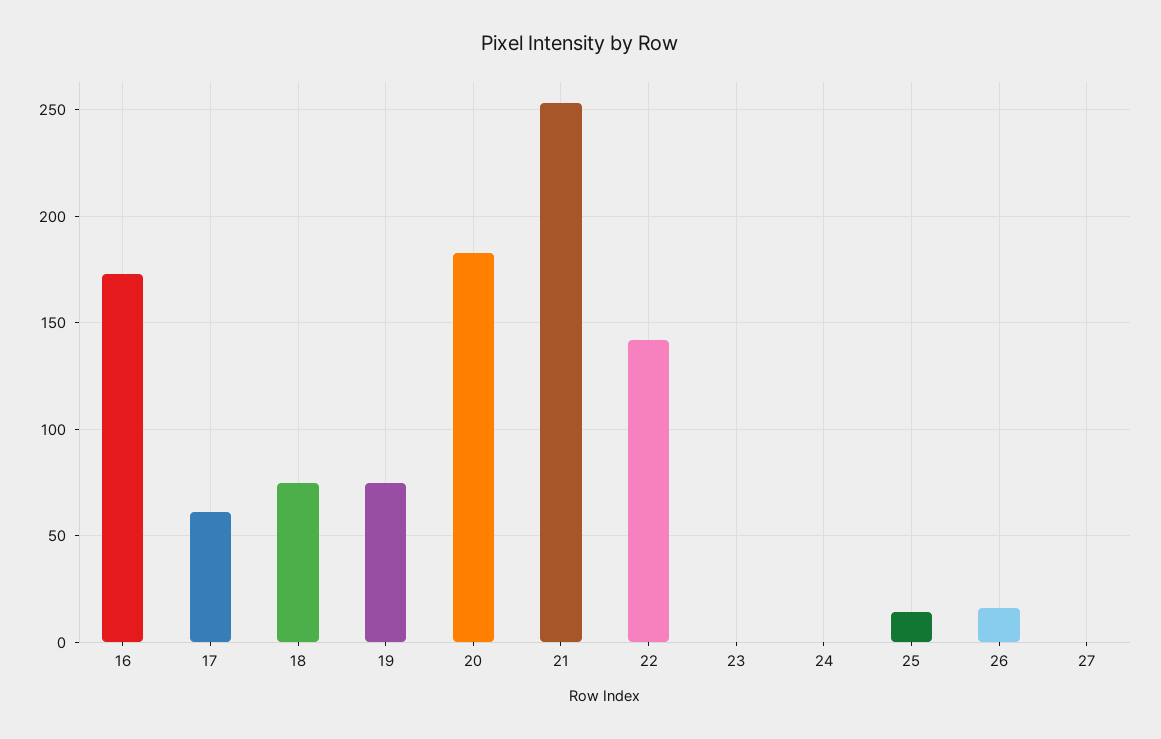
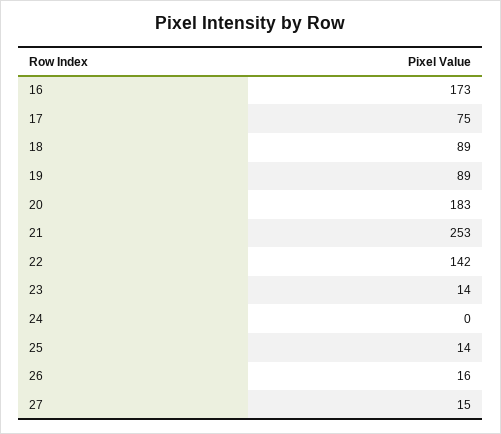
17: 60 -> 75
18: 75 -> 89
19: 75 -> 89
23: 0 -> 14
27: 0 -> 15

